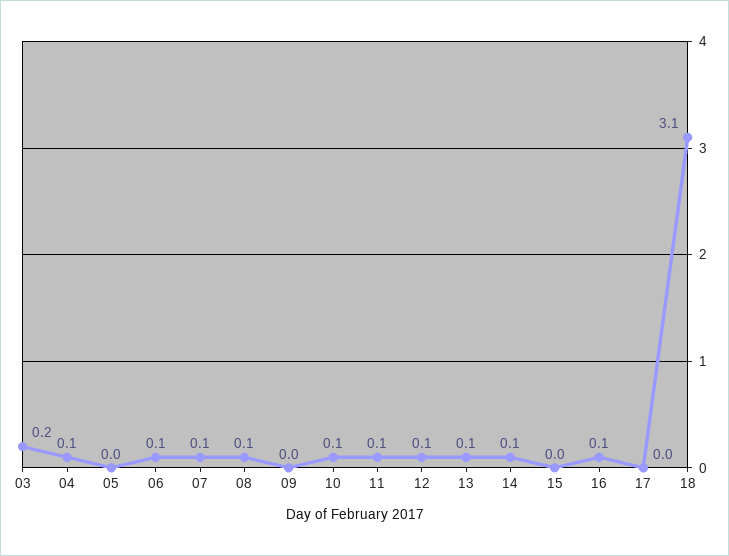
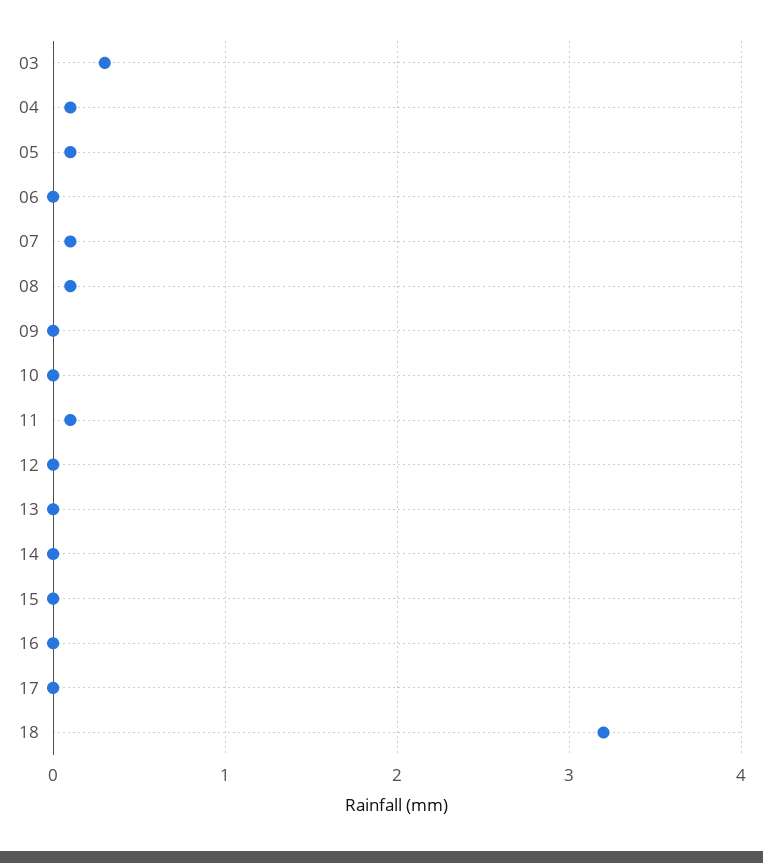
03: 0.2 -> 0.3
05: 0 -> 0.1
06: 0.1 -> 0
10: 0.1 -> 0
12: 0.1 -> 0
13: 0.1 -> 0
14: 0.1 -> 0
16: 0.1 -> 0
18: 3.1 -> 3.2

